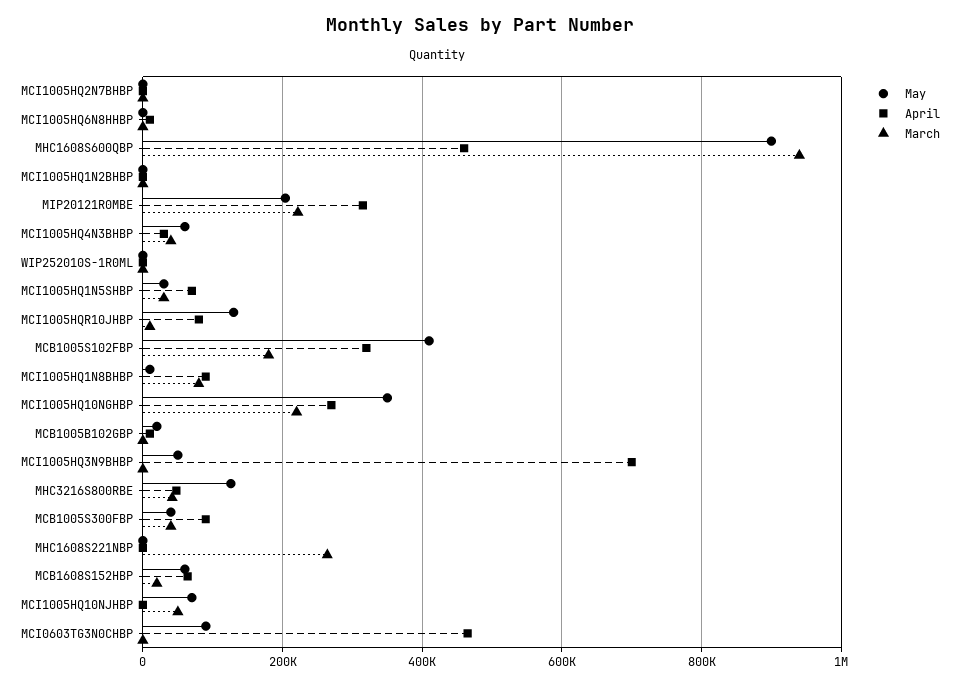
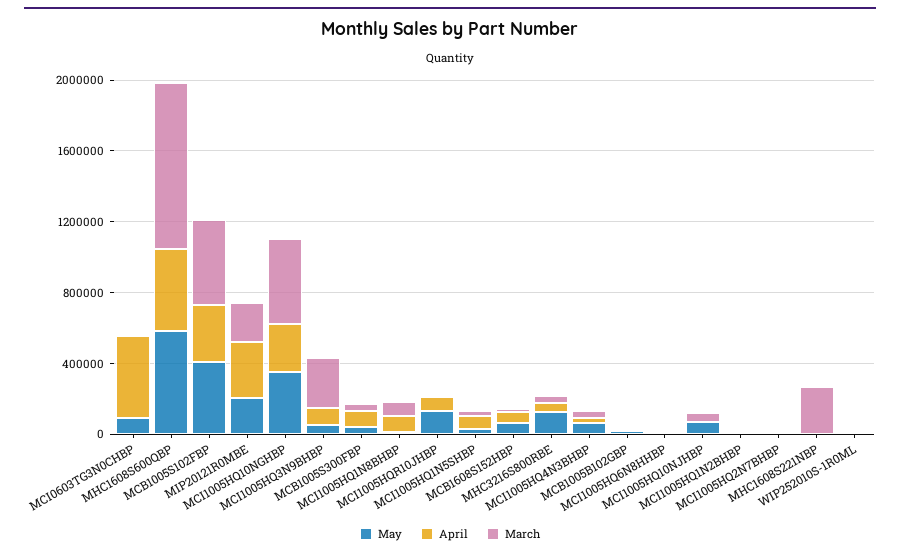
May, MHC1608S600QBP: 900000 -> 600000
March, MCB1005S102FBP: 180000 -> 500000
March, MCI1005HQ10NGHBP: 220000 -> 500000
April, MCI1005HQ3N9BHBP: 700000 -> 100000
March, MCI1005HQ3N9BHBP: 0 -> 300000

